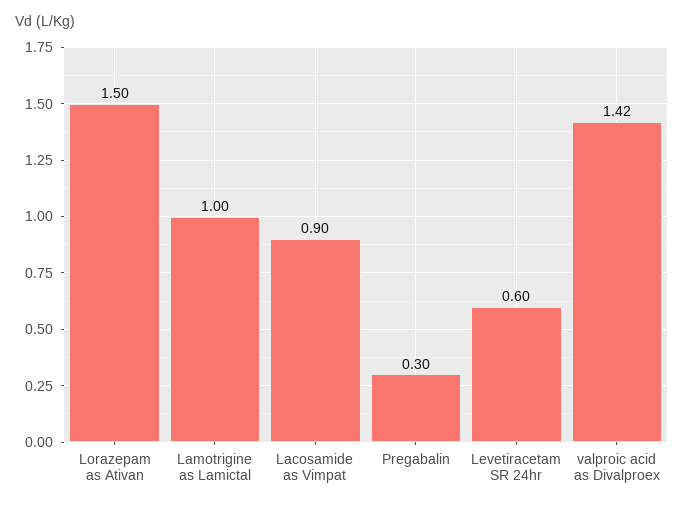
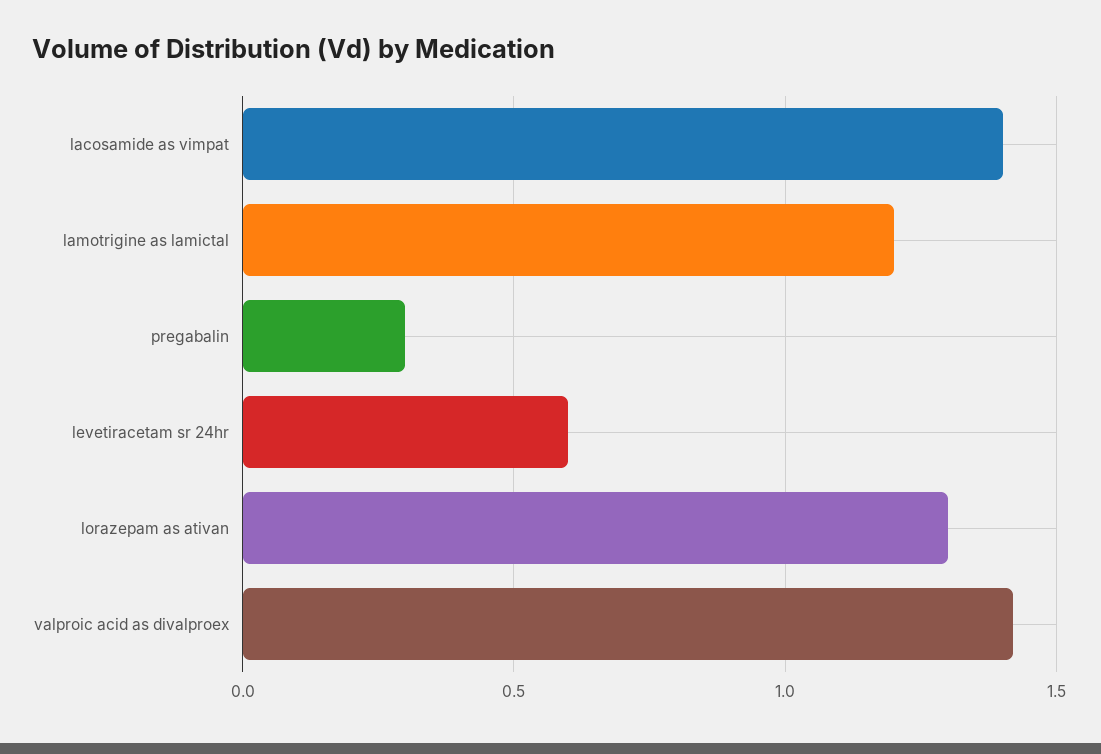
Lorazepam as Ativan: 1.5 -> 1.3
Lamotrigine as Lamictal: 1 -> 1.2
Lacosamide as Vimpat: 0.9 -> 1.4

